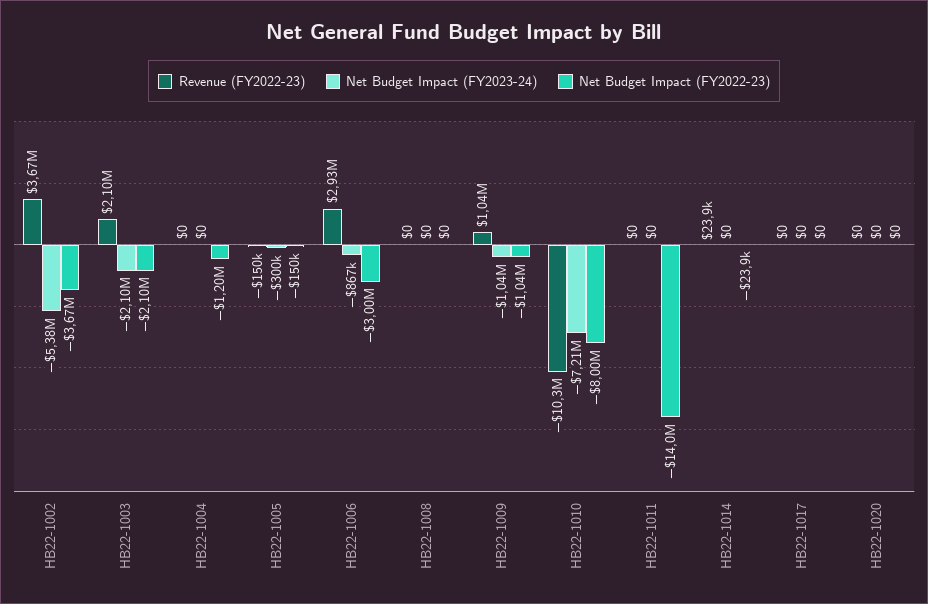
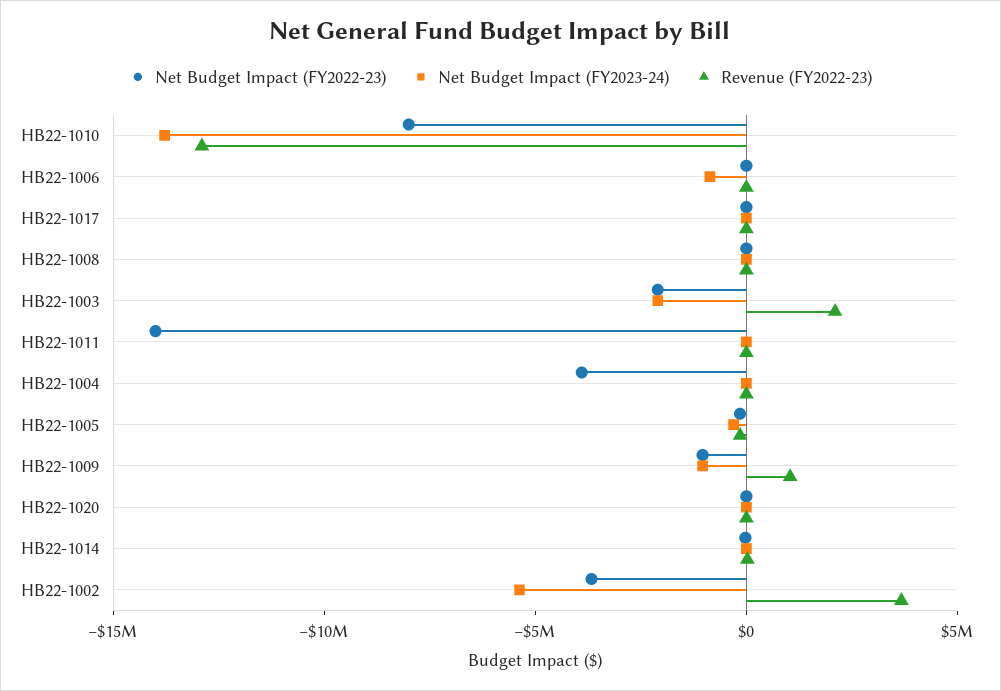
Net Budget Impact (FY2022-23), HB22-1004: -1200000 -> -4000000
Revenue (FY2022-23), HB22-1006: 2930000 -> 0
Net Budget Impact (FY2022-23), HB22-1006: -3000000 -> 0
Revenue (FY2022-23), HB22-1010: -10300000 -> -13000000
Net Budget Impact (FY2023-24), HB22-1010: -7210000 -> -14000000

